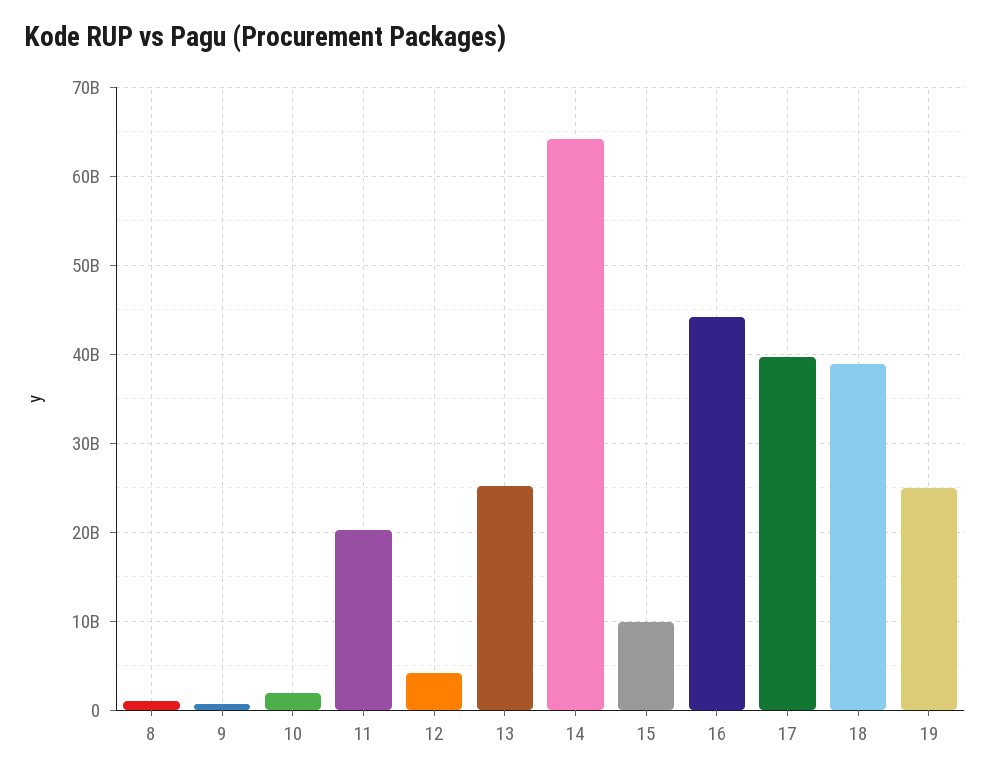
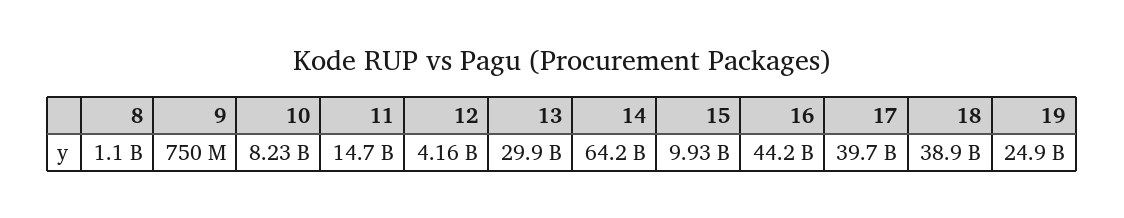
10: 2000000000 -> 8230000000
11: 20000000000 -> 14700000000
13: 25000000000 -> 29900000000

